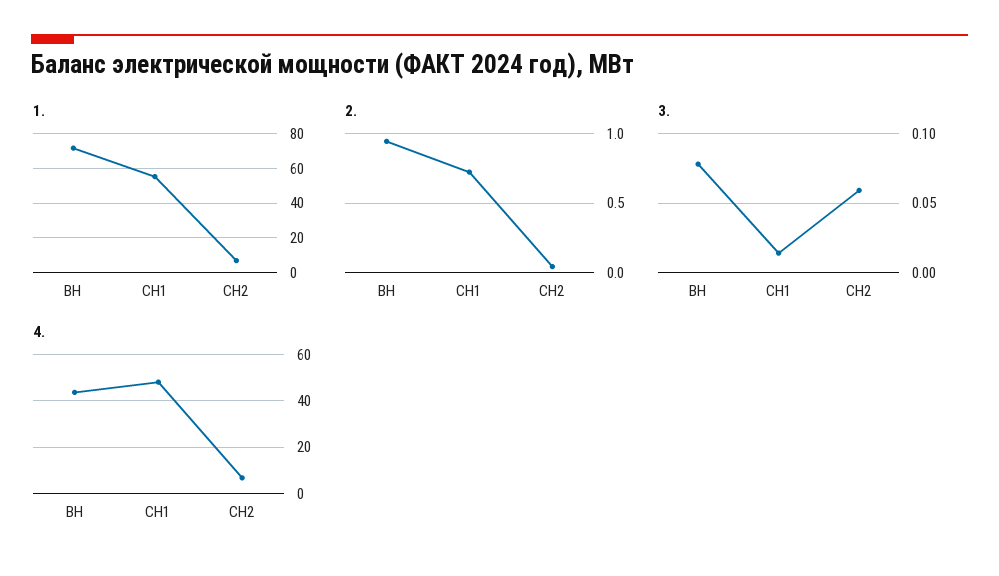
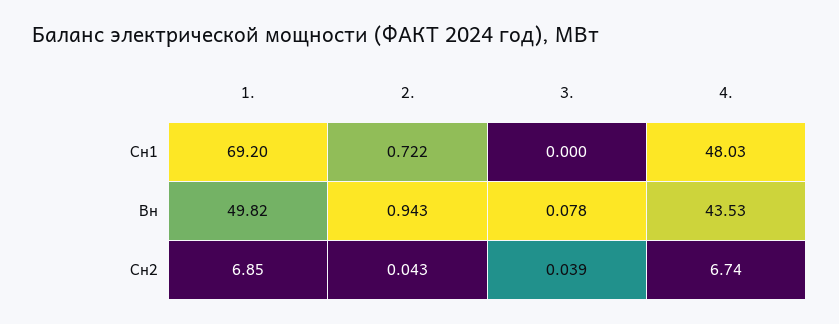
1., ВН: 70 -> 49.82
1., СН1: 55 -> 69.2
3., СН1: 0.015 -> 0
3., СН2: 0.06 -> 0.039

